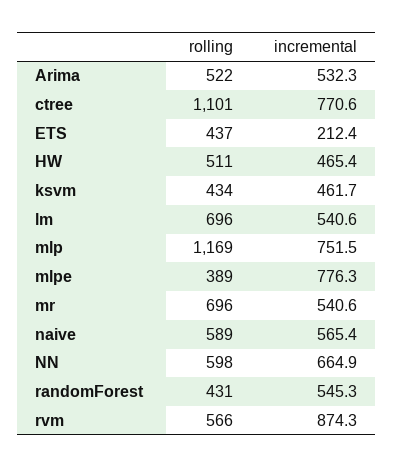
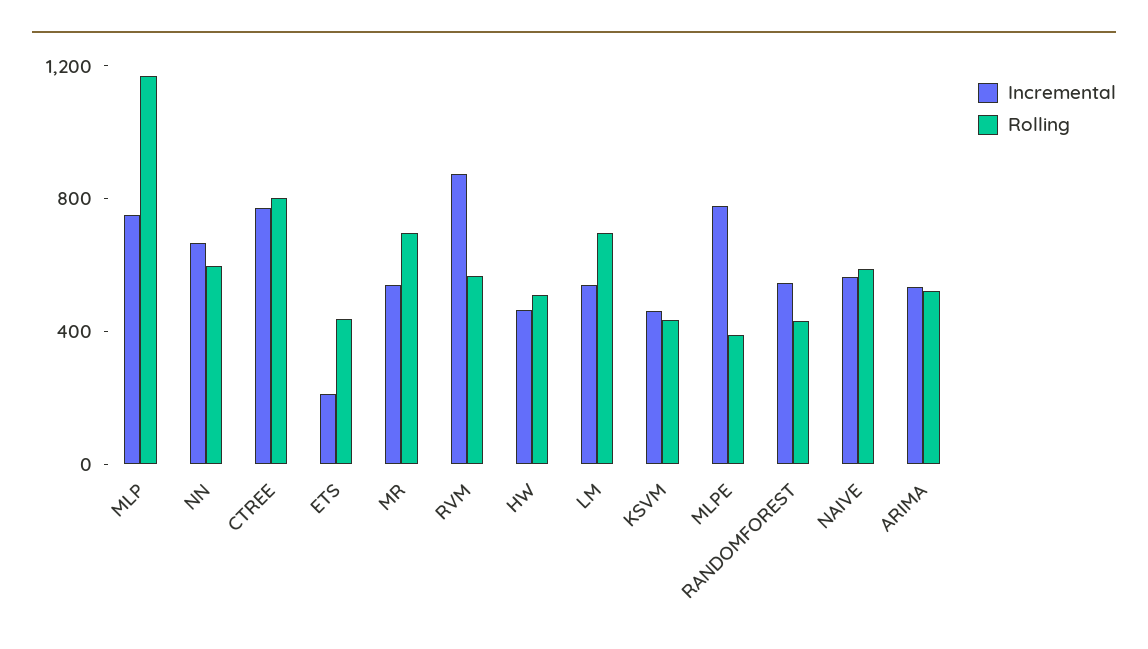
rolling, ctree: 1101 -> 800

